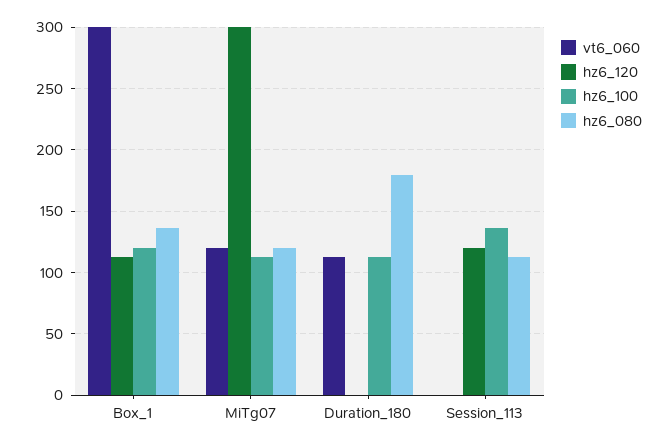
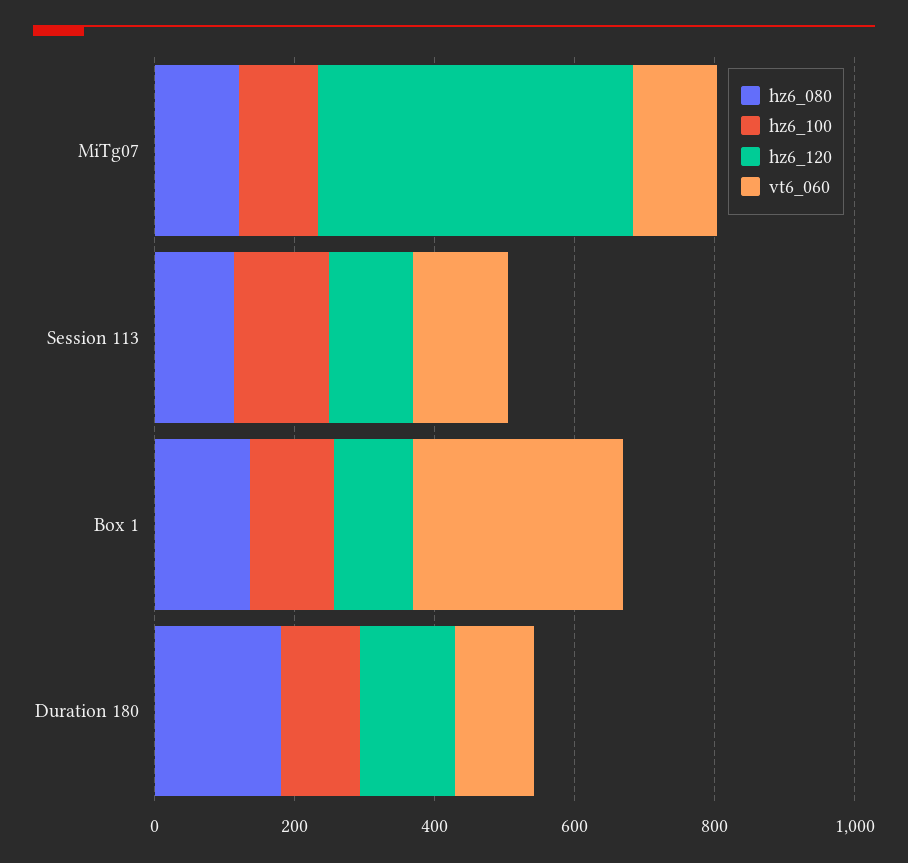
hz6_120, MiTg07: 300 -> 450
hz6_120, Duration_180: 0 -> 150
vt6_060, Session_113: 0 -> 150

